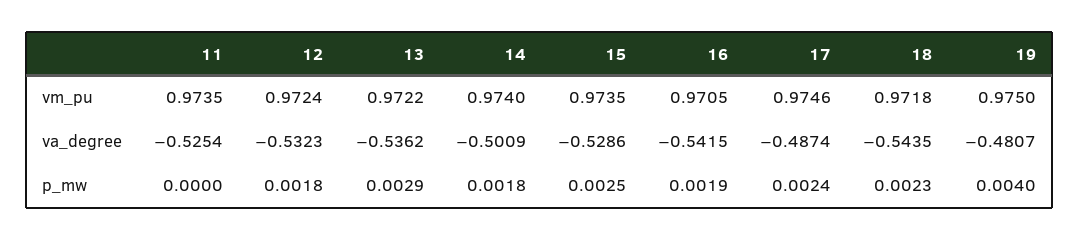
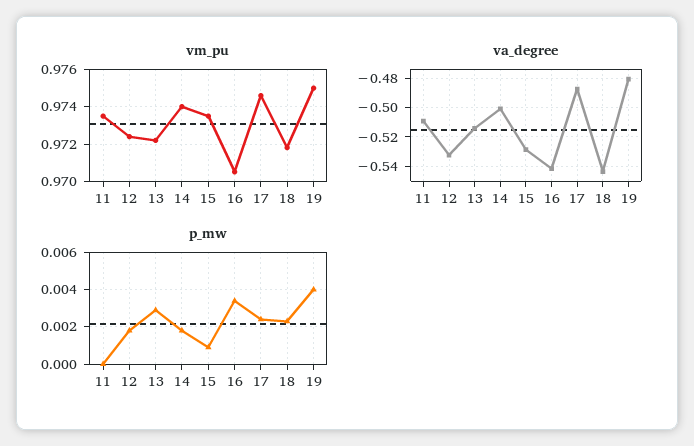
va_degree, 11: -0.5254 -> -0.51
va_degree, 13: -0.5362 -> -0.515
p_mw, 15: 0.0025 -> 0.001
p_mw, 16: 0.0019 -> 0.0035

